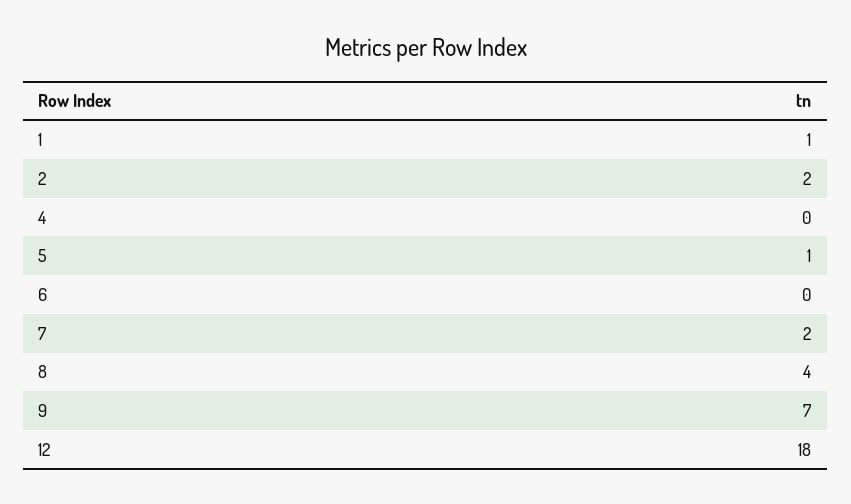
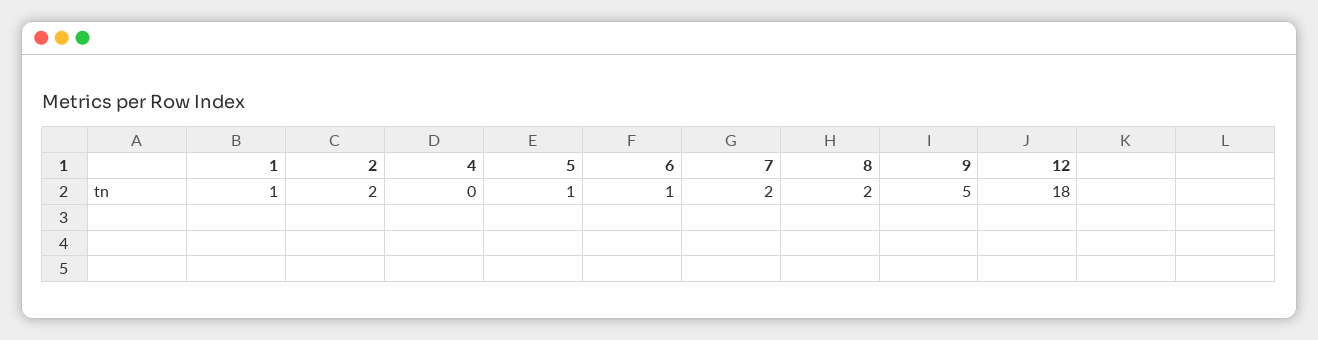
6: 0 -> 1
8: 4 -> 2
9: 7 -> 5

